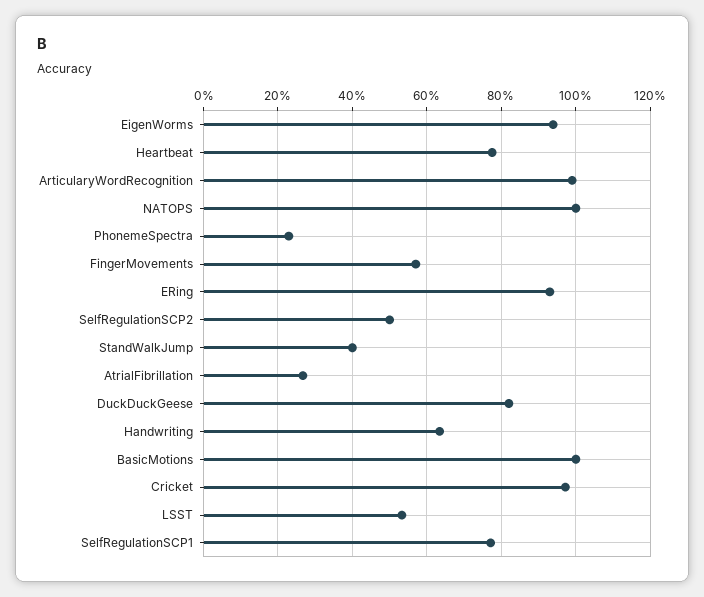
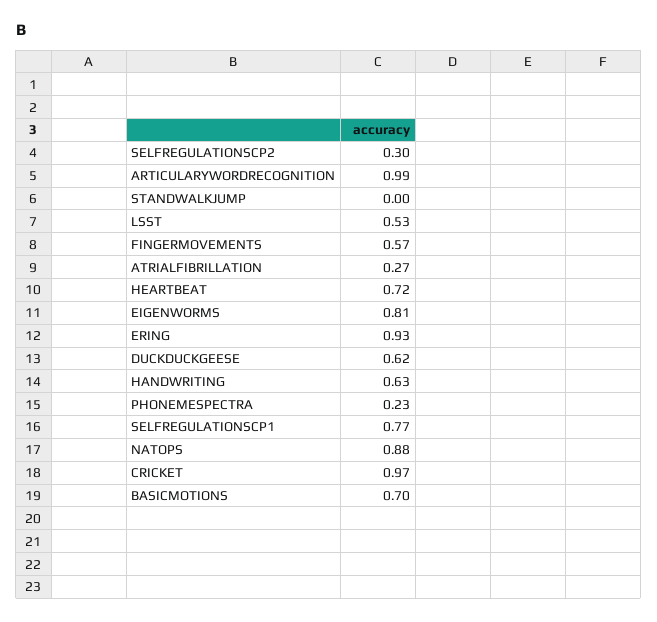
EigenWorms: 0.94 -> 0.81
Heartbeat: 0.78 -> 0.72
NATOPS: 1 -> 0.88
SelfRegulationSCP2: 0.5 -> 0.3
StandWalkJump: 0.4 -> 0
DuckDuckGeese: 0.82 -> 0.62
BasicMotions: 1 -> 0.7

